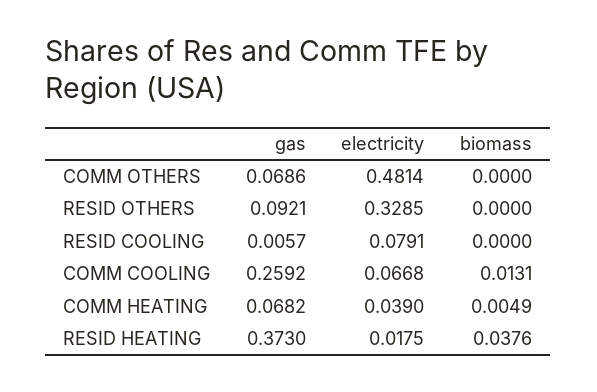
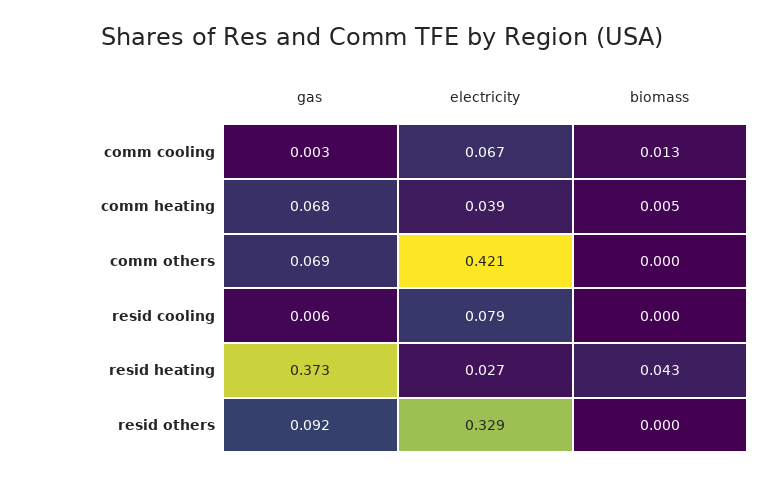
electricity, COMM OTHERS: 0.4814 -> 0.421
gas, COMM COOLING: 0.2592 -> 0.003
electricity, RESID HEATING: 0.0175 -> 0.027
biomass, RESID HEATING: 0.0376 -> 0.043

